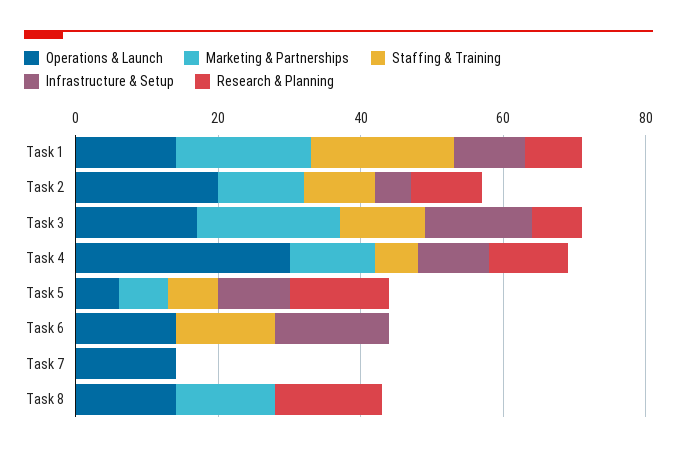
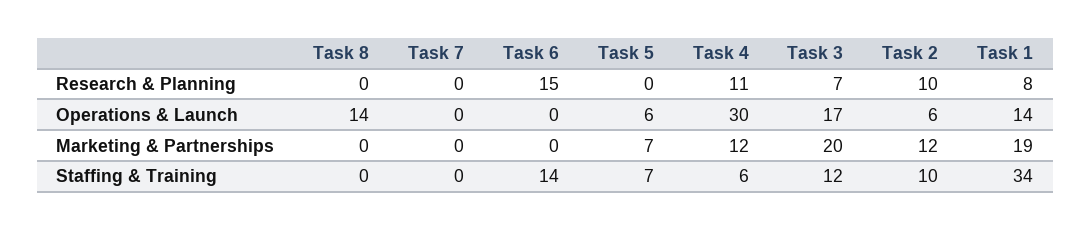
Staffing & Training, Task 1: 20 -> 34
Infrastructure & Setup, Task 1: 10 -> none
Operations & Launch, Task 2: 20 -> 6
Infrastructure & Setup, Task 2: 5 -> none
Infrastructure & Setup, Task 3: 15 -> none
Infrastructure & Setup, Task 4: 10 -> none
Infrastructure & Setup, Task 5: 10 -> none
Research & Planning, Task 5: 15 -> 0
Operations & Launch, Task 6: 15 -> 0
Infrastructure & Setup, Task 6: 15 -> none
Research & Planning, Task 6: 0 -> 15
Operations & Launch, Task 7: 15 -> 0
Infrastructure & Setup, Task 7: 0 -> none
Marketing & Partnerships, Task 8: 15 -> 0
Infrastructure & Setup, Task 8: 0 -> none
Research & Planning, Task 8: 15 -> 0

